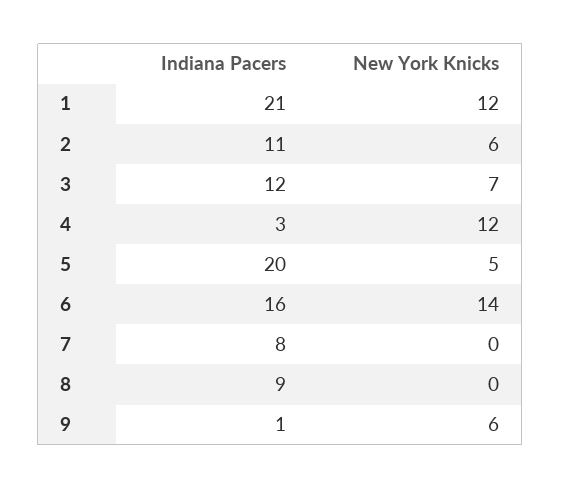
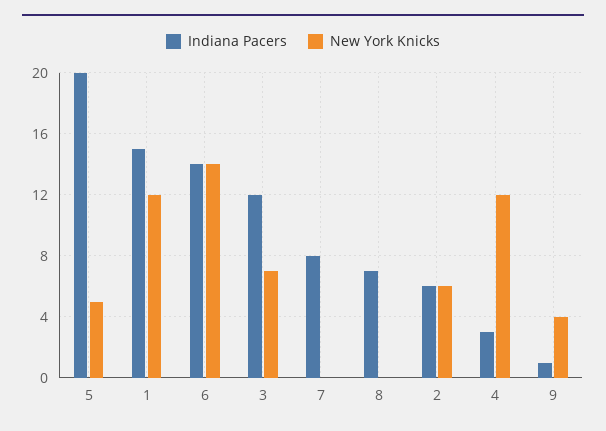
Indiana Pacers, 1: 21 -> 15
Indiana Pacers, 2: 11 -> 6
Indiana Pacers, 6: 16 -> 14
Indiana Pacers, 8: 9 -> 7
New York Knicks, 9: 6 -> 4

